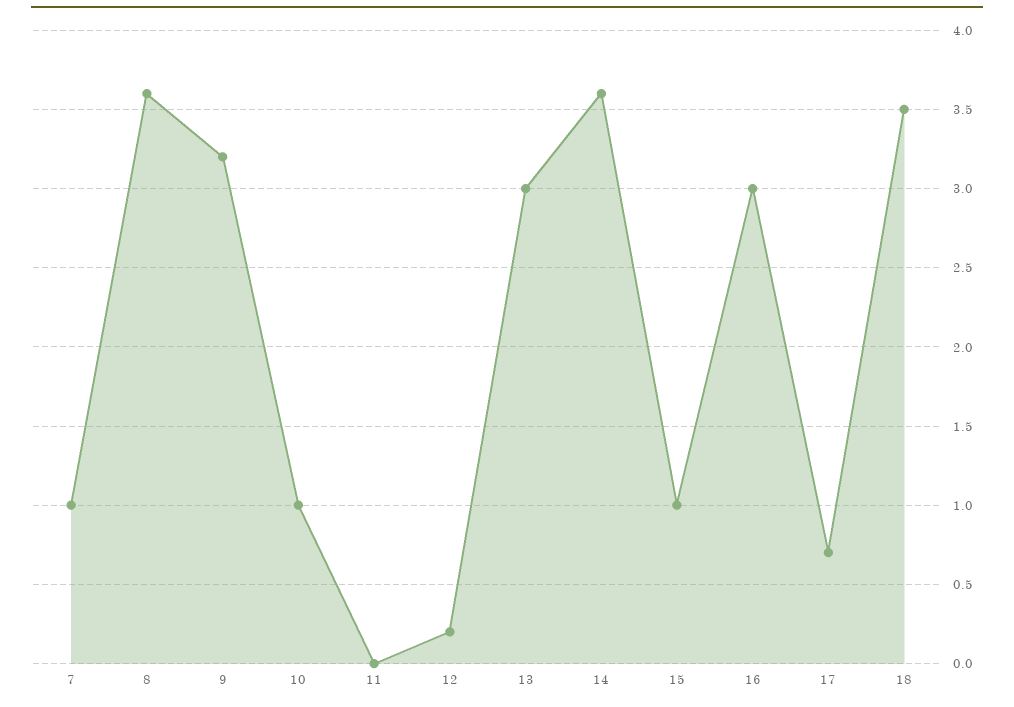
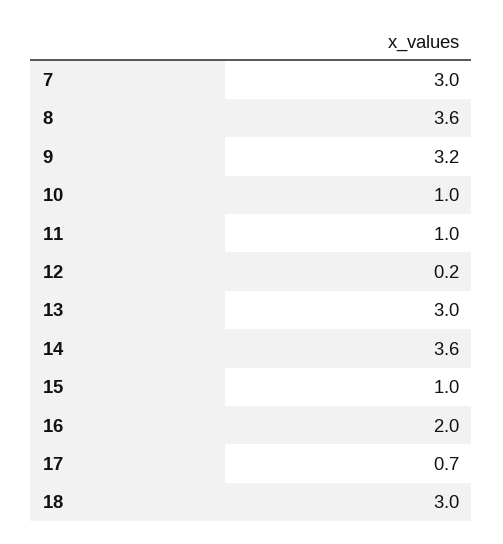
7: 1 -> 3
11: 0 -> 1
16: 3 -> 2
18: 3.5 -> 3

